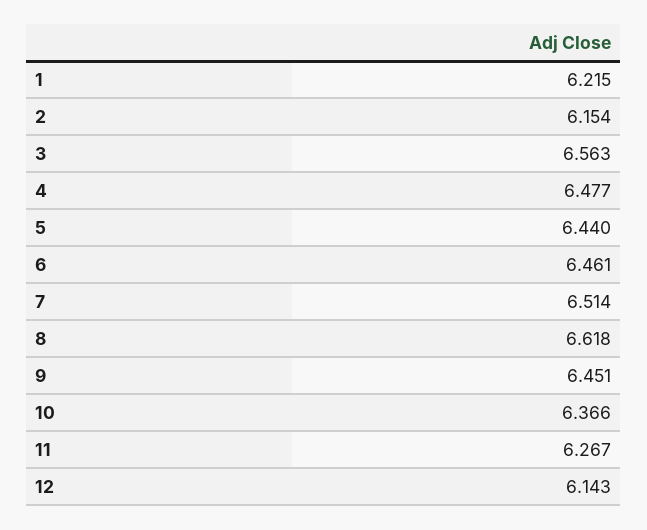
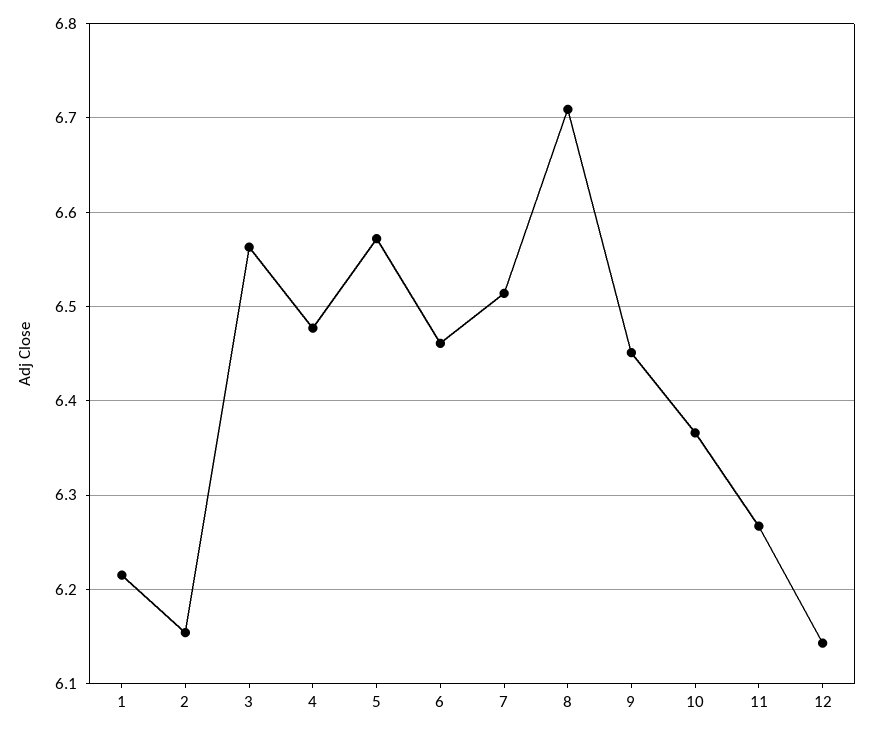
5: 6.44 -> 6.57
8: 6.618 -> 6.71

